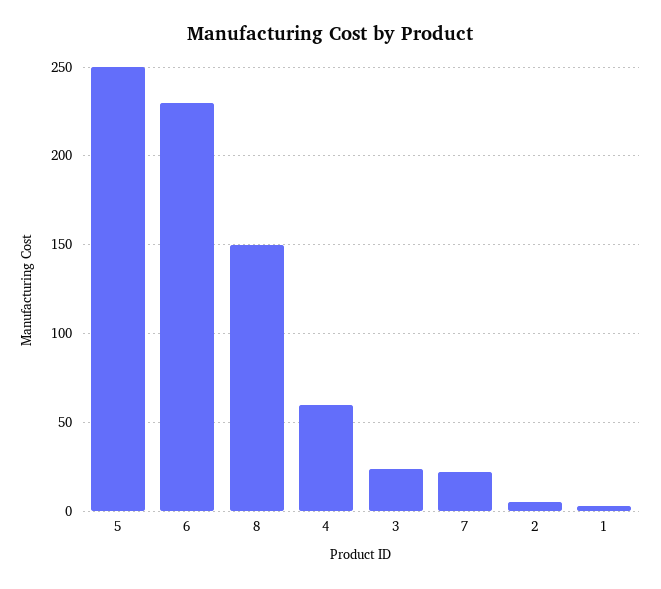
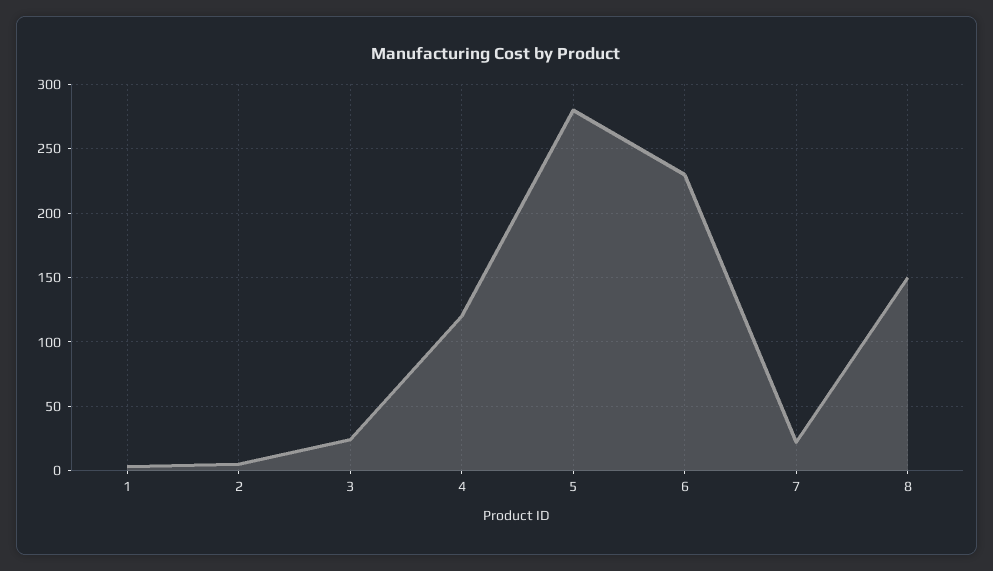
5: 250 -> 280
4: 60 -> 120

